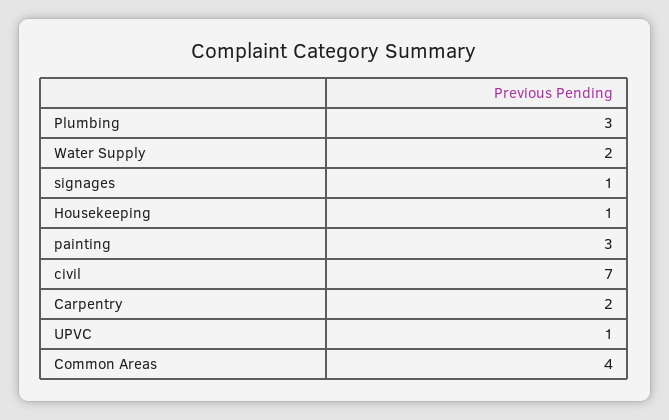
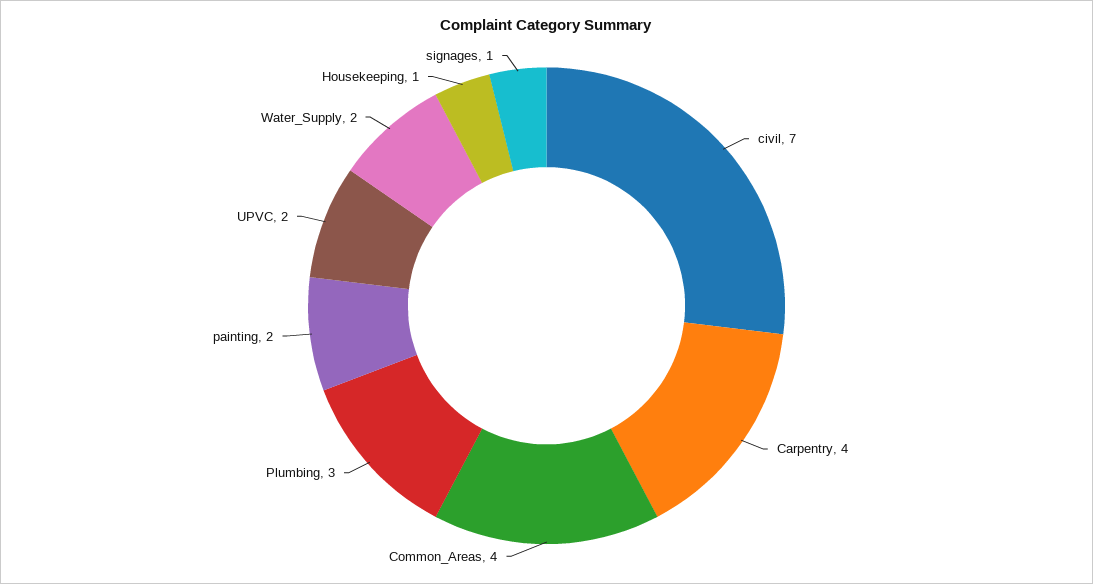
painting: 3 -> 2
Carpentry: 2 -> 4
UPVC: 1 -> 2

